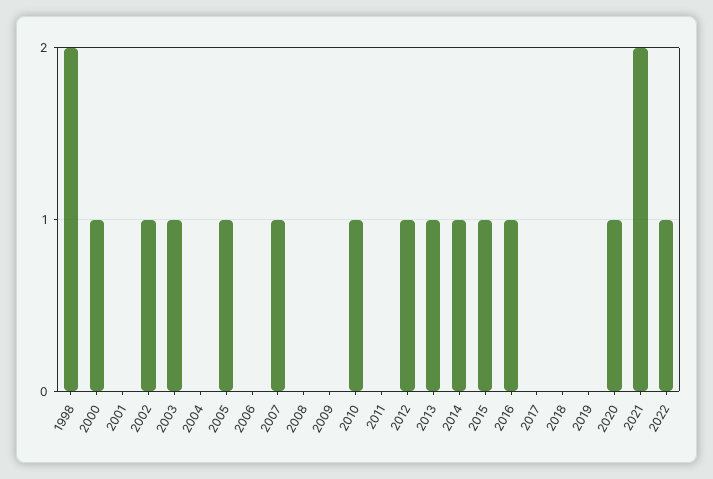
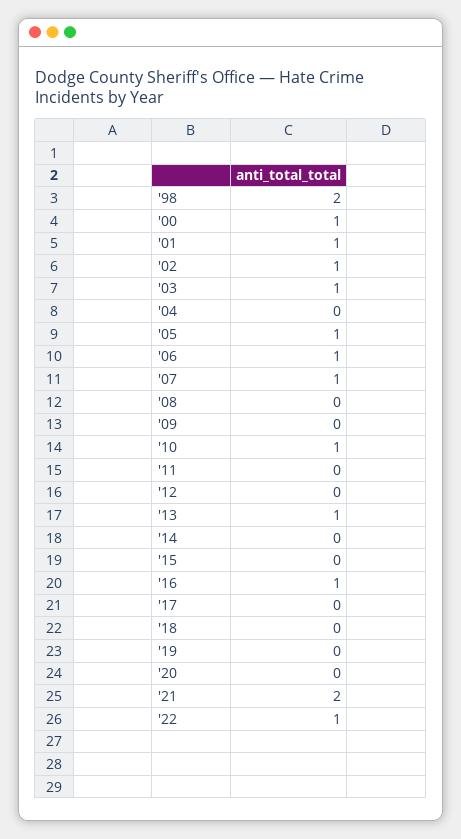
2001: 0 -> 1
2006: 0 -> 1
2012: 1 -> 0
2014: 1 -> 0
2015: 1 -> 0
2020: 1 -> 0

